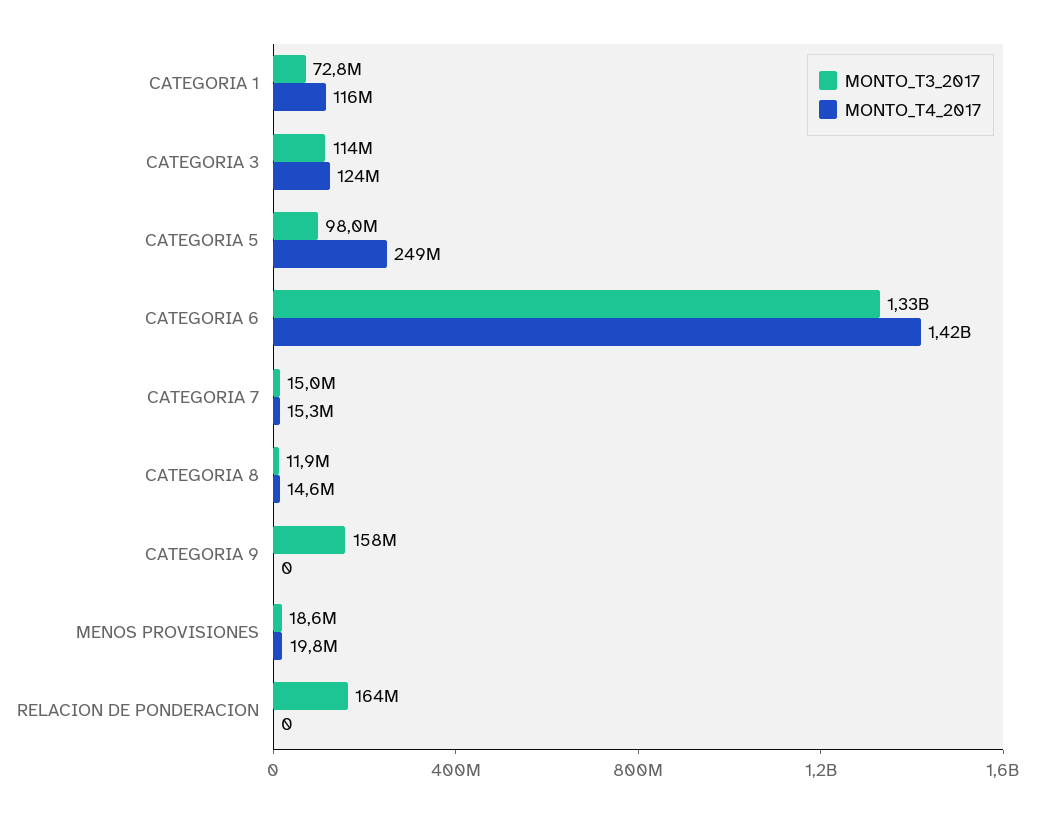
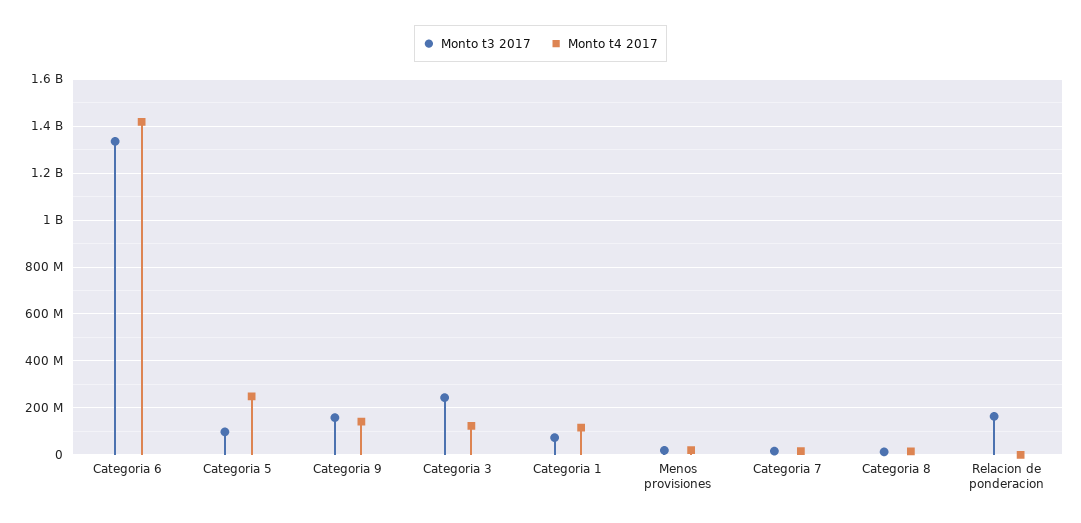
MONTO_T3_2017, CATEGORIA 3: 114000000 -> 250000000
MONTO_T4_2017, CATEGORIA 9: 0 -> 150000000

